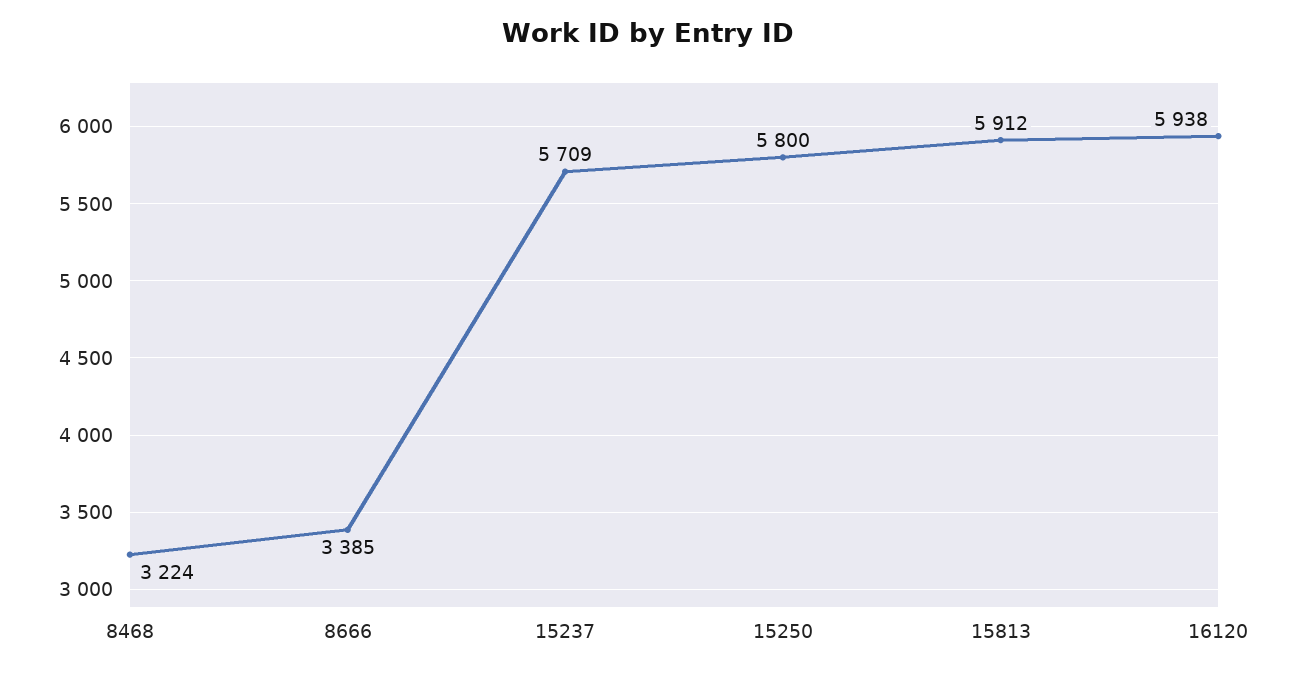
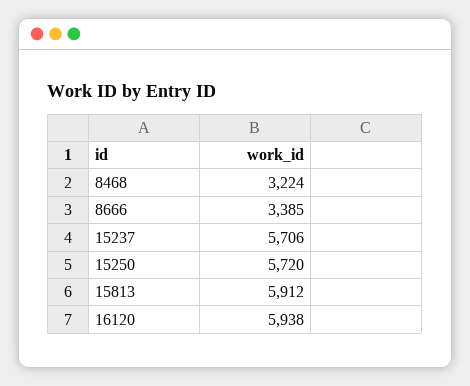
15237: 5709 -> 5706
15250: 5800 -> 5720

